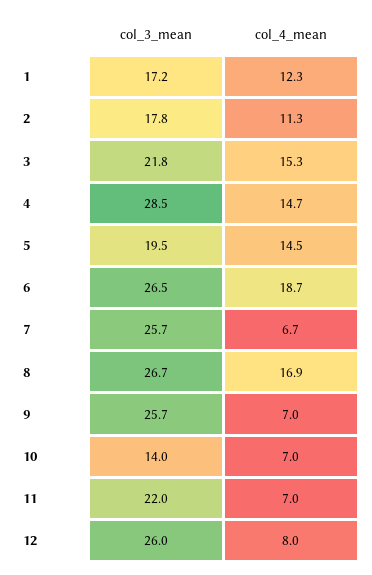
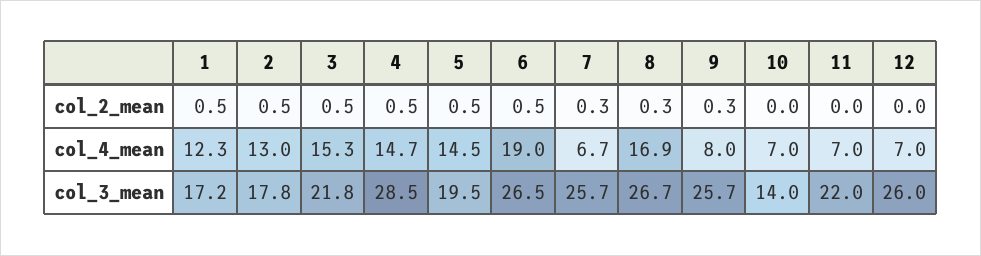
col_4_mean, 2: 11.3 -> 13
col_4_mean, 6: 18.7 -> 19
col_4_mean, 9: 7 -> 8
col_4_mean, 12: 8 -> 7
col_2_mean, 1: none -> 0.5
col_2_mean, 2: none -> 0.5
col_2_mean, 3: none -> 0.5
col_2_mean, 4: none -> 0.5
col_2_mean, 5: none -> 0.5
col_2_mean, 6: none -> 0.5
col_2_mean, 7: none -> 0.3
col_2_mean, 8: none -> 0.3
col_2_mean, 9: none -> 0.3
col_2_mean, 10: none -> 0
col_2_mean, 11: none -> 0
col_2_mean, 12: none -> 0

